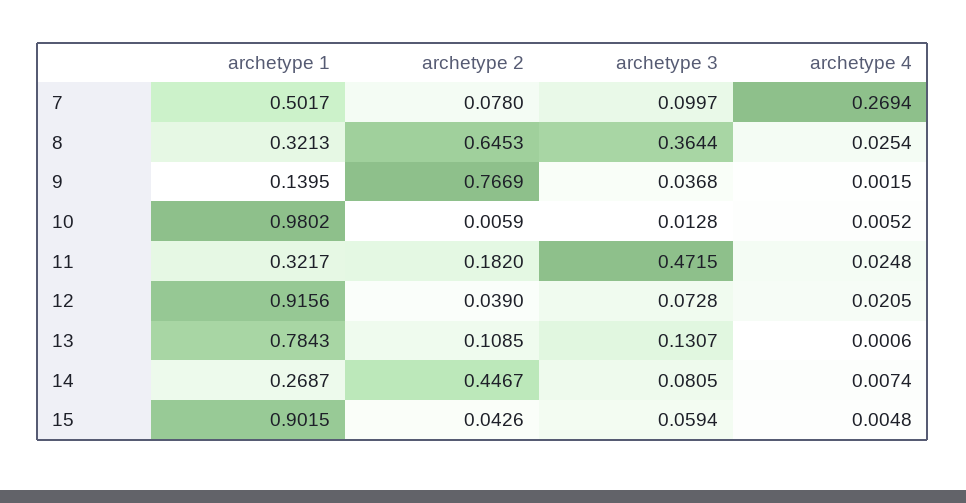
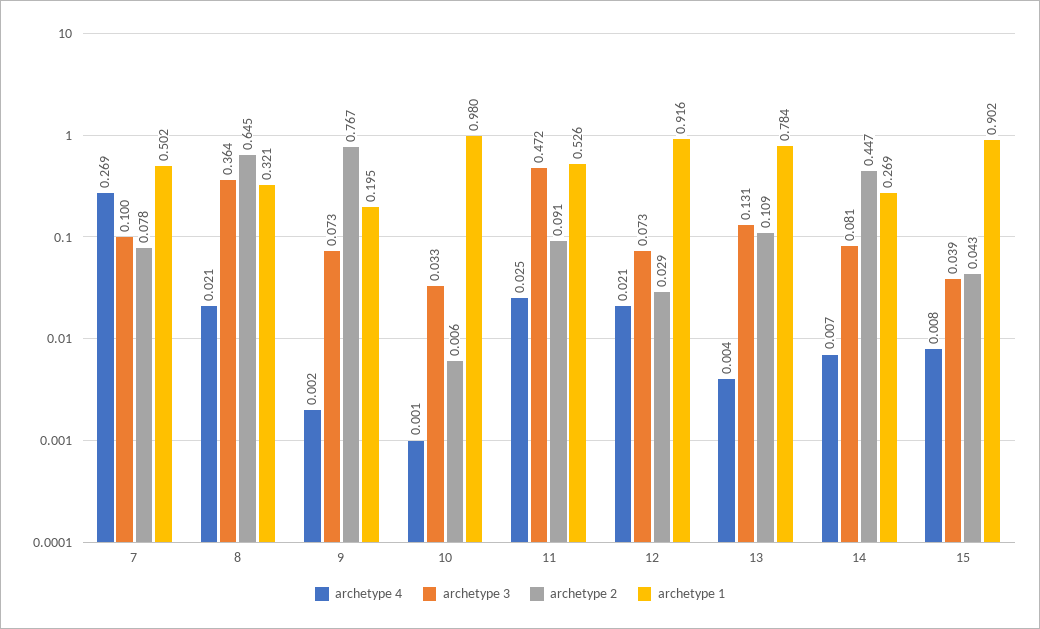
archetype 4, 8: 0.0254 -> 0.021
archetype 1, 9: 0.1395 -> 0.195
archetype 3, 9: 0.0368 -> 0.073
archetype 3, 10: 0.0128 -> 0.033
archetype 4, 10: 0.0052 -> 0.001
archetype 1, 11: 0.3217 -> 0.526
archetype 2, 11: 0.182 -> 0.091
archetype 2, 12: 0.039 -> 0.029
archetype 4, 13: 0.0006 -> 0.004
archetype 3, 15: 0.0594 -> 0.039
archetype 4, 15: 0.0048 -> 0.008

